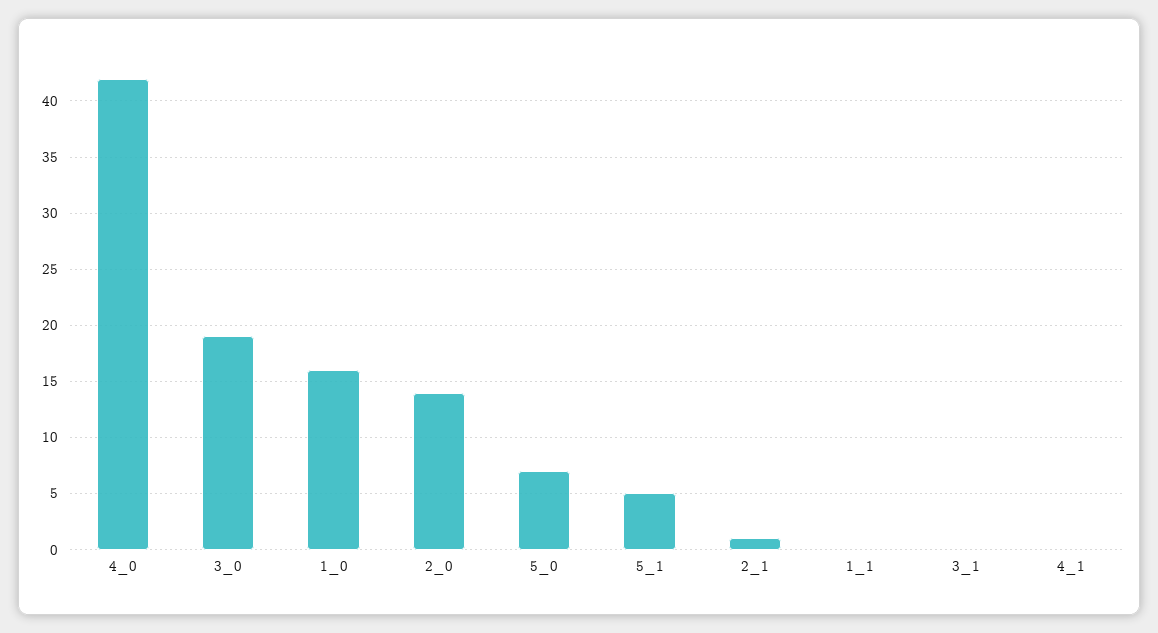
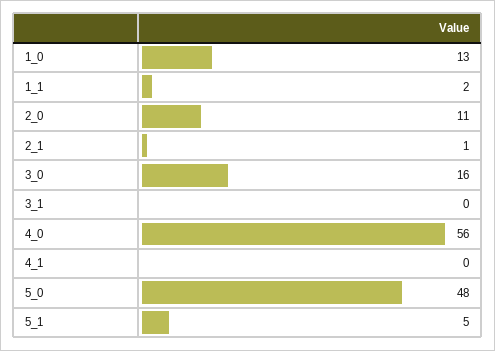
4_0: 42 -> 56
3_0: 19 -> 16
1_0: 16 -> 13
2_0: 14 -> 11
5_0: 7 -> 48
1_1: 0 -> 2

